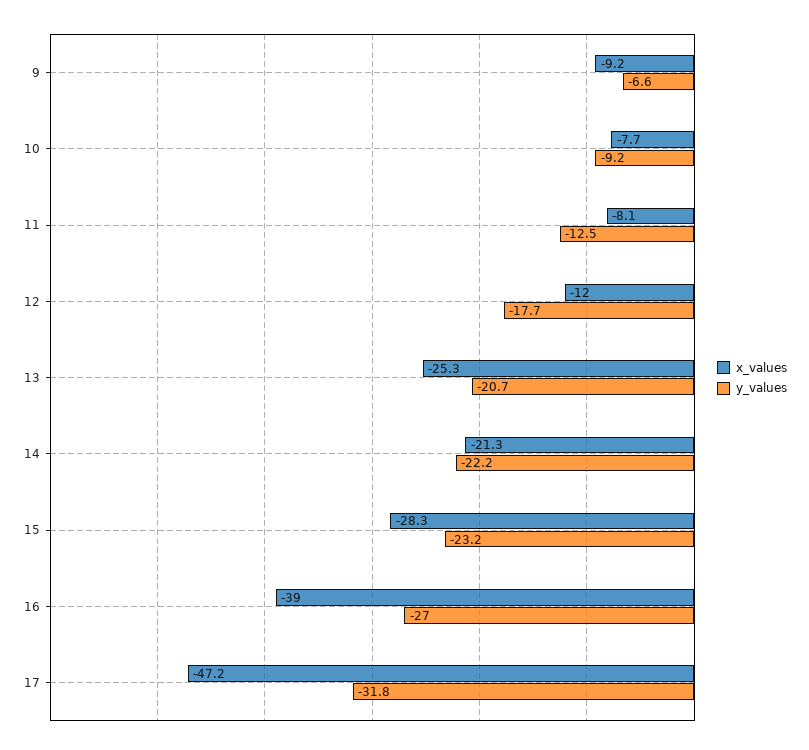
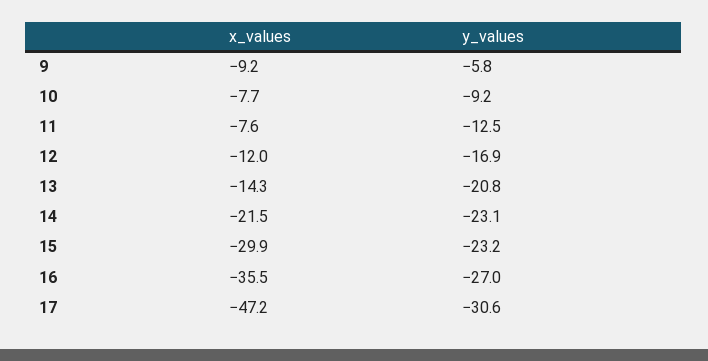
y_values, 9: -6.6 -> -5.8
x_values, 11: -8.1 -> -7.6
y_values, 12: -17.7 -> -16.9
x_values, 13: -25.3 -> -14.3
y_values, 13: -20.7 -> -20.8
x_values, 14: -21.3 -> -21.5
y_values, 14: -22.2 -> -23.1
x_values, 15: -28.3 -> -29.9
x_values, 16: -39 -> -35.5
y_values, 17: -31.8 -> -30.6

